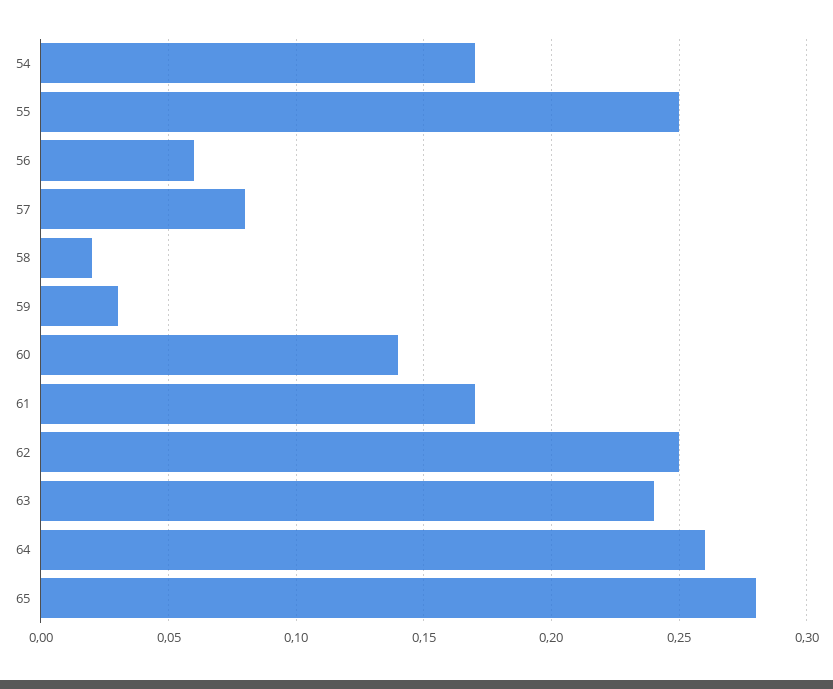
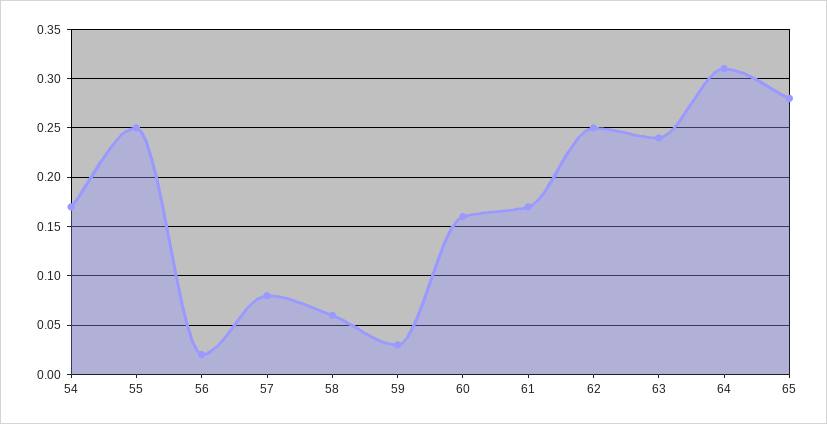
56: 0.06 -> 0.02
58: 0.02 -> 0.06
60: 0.14 -> 0.16
64: 0.26 -> 0.31

